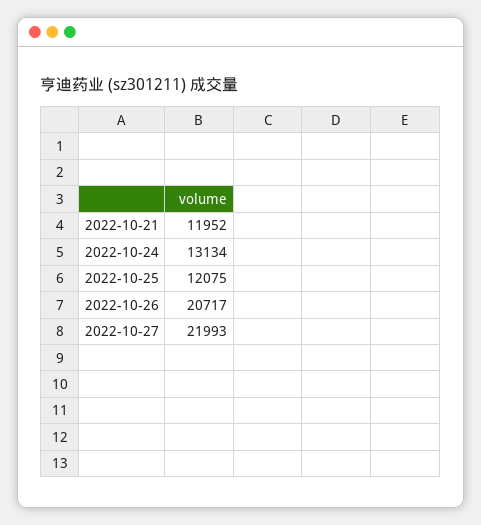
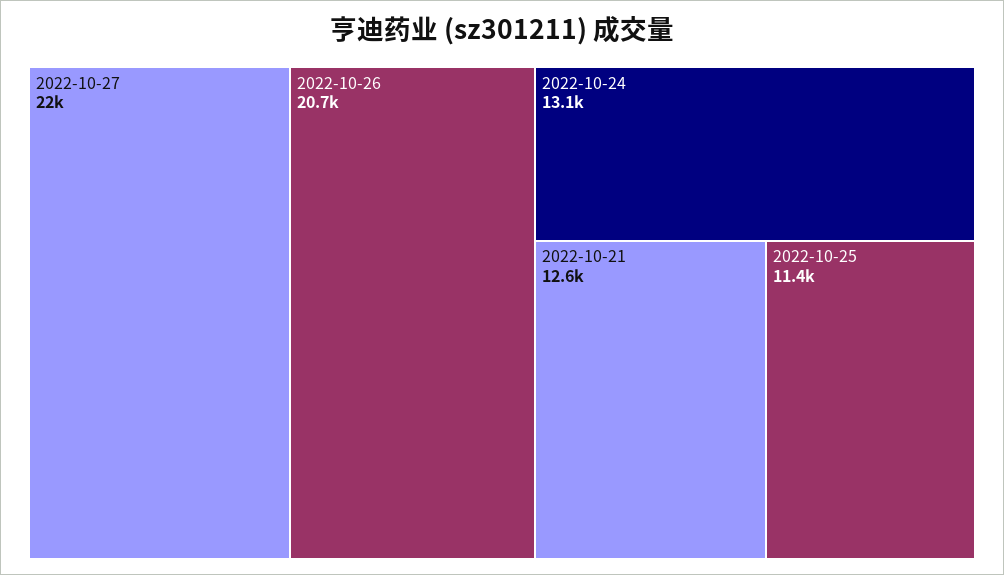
2022-10-21: 11952 -> 12600
2022-10-25: 12075 -> 11400

